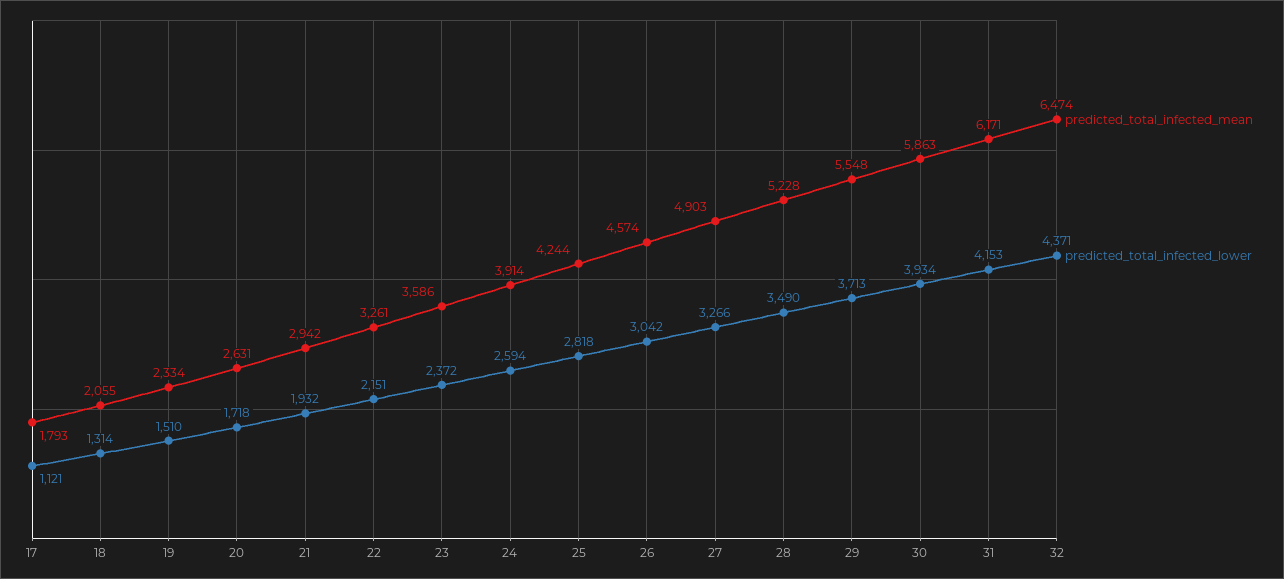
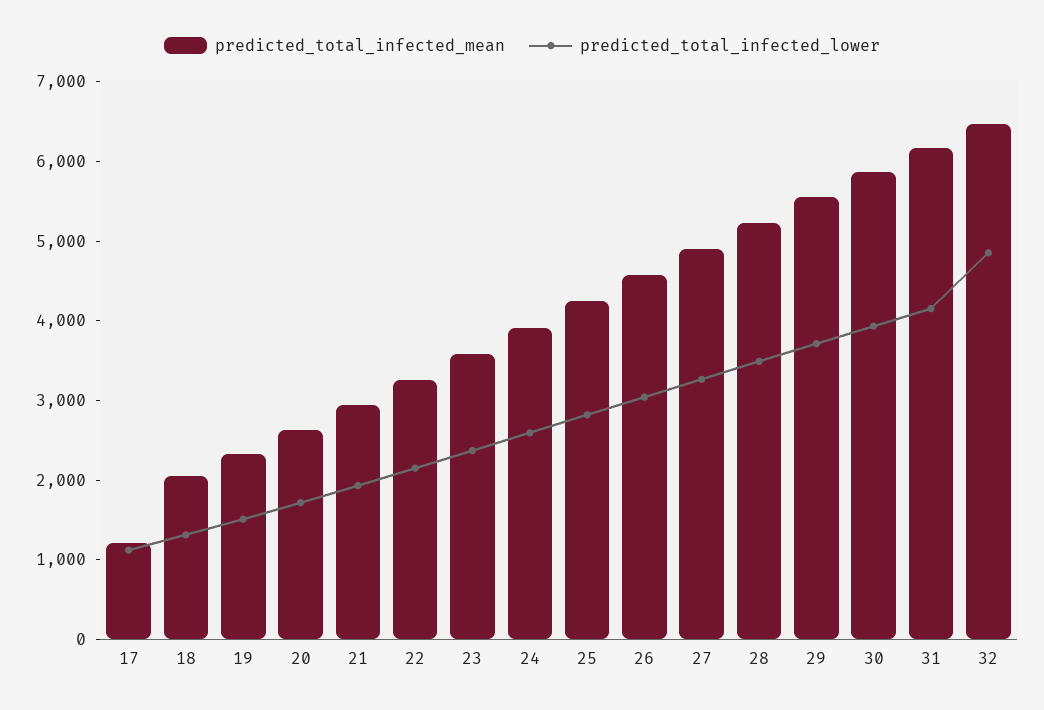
predicted_total_infected_mean, 17: 1793 -> 1200
predicted_total_infected_lower, 32: 4371 -> 4800

